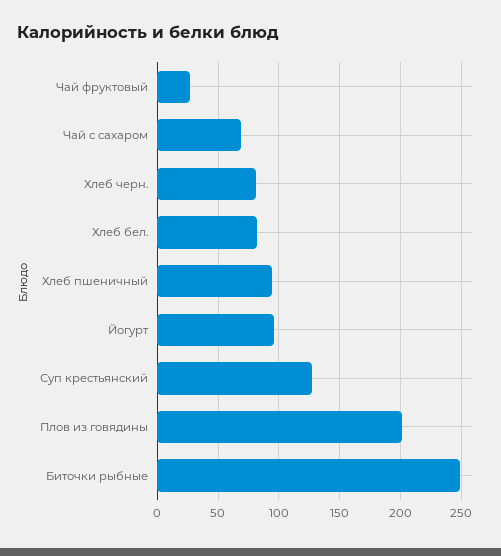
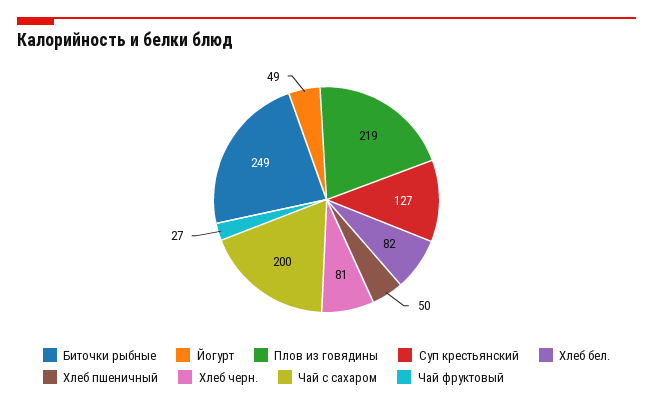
Чай с сахаром: 70 -> 200
Хлеб пшеничный: 95 -> 50
Йогурт: 95 -> 49
Плов из говядины: 200 -> 219

